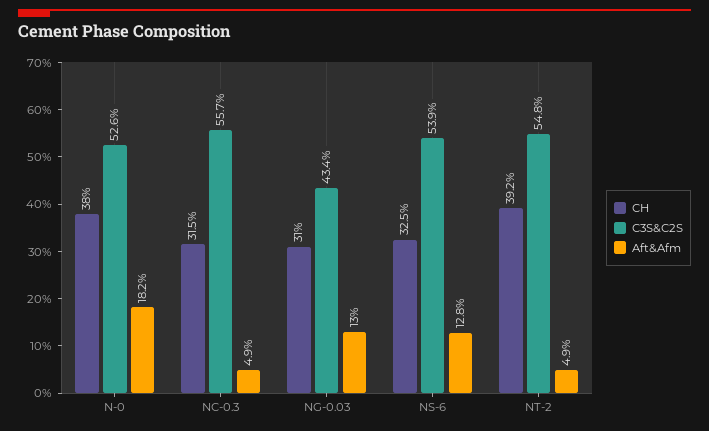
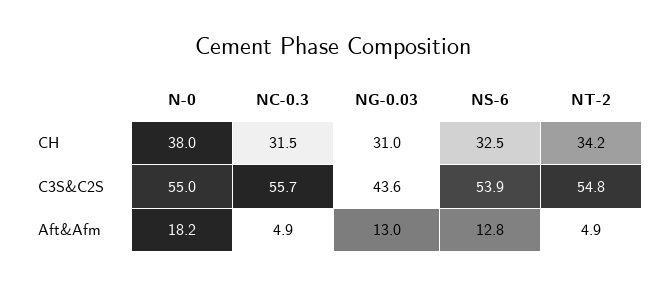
C3S&C2S, N-0: 52.6 -> 55
C3S&C2S, NG-0.03: 43.4 -> 43.6
CH, NT-2: 39.2 -> 34.2

